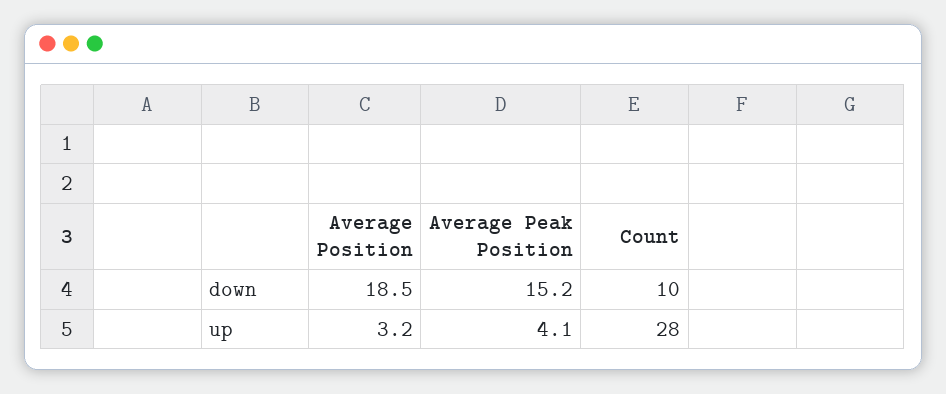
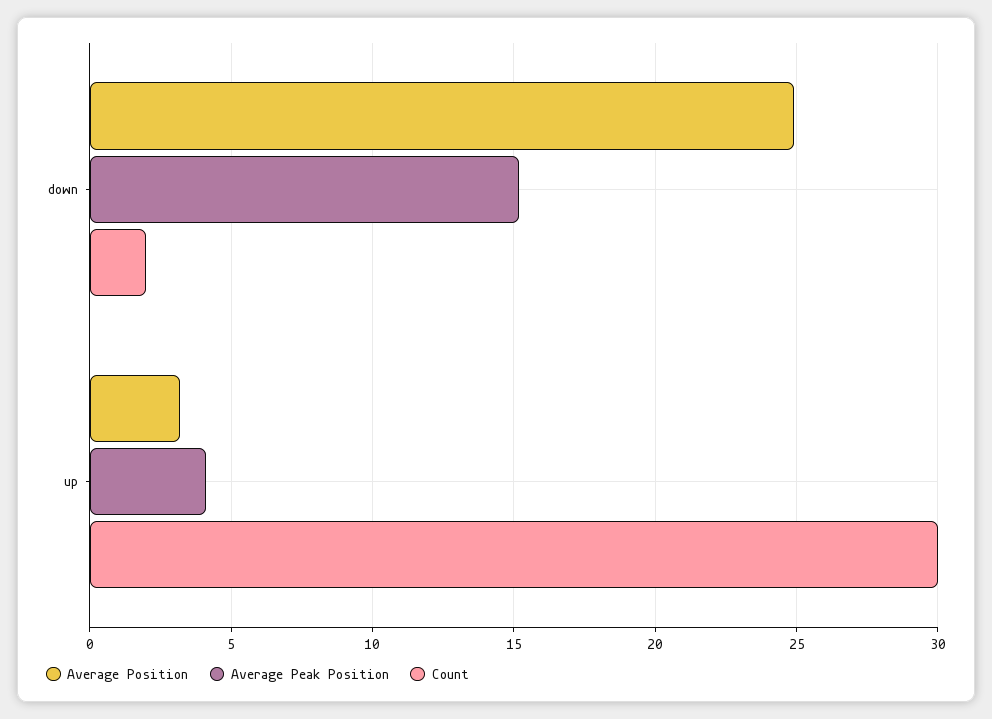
Average Position, down: 18.5 -> 25
Count, down: 10 -> 2
Count, up: 28 -> 30

